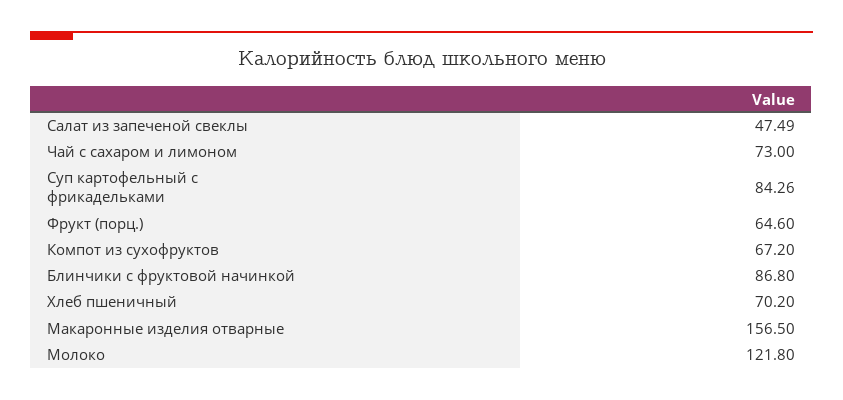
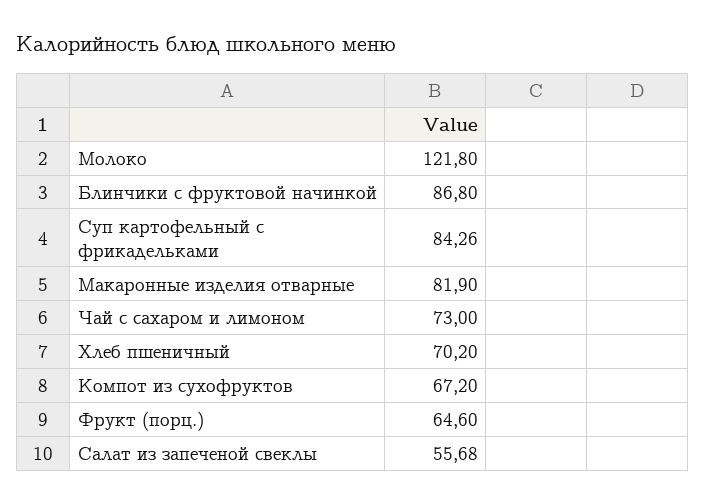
Салат из запеченой свеклы: 47.49 -> 55.68
Макаронные изделия отварные: 156.5 -> 81.9

